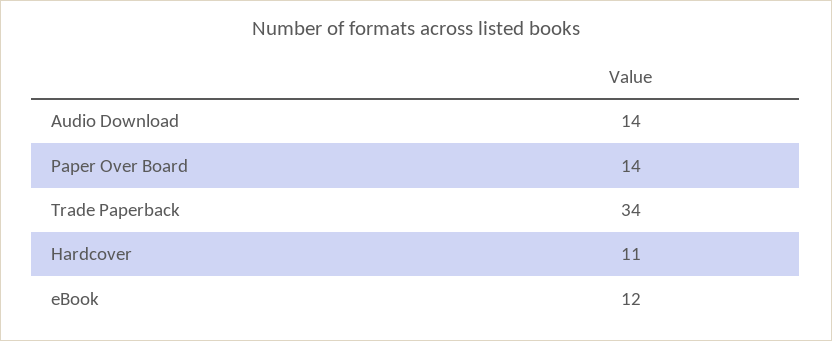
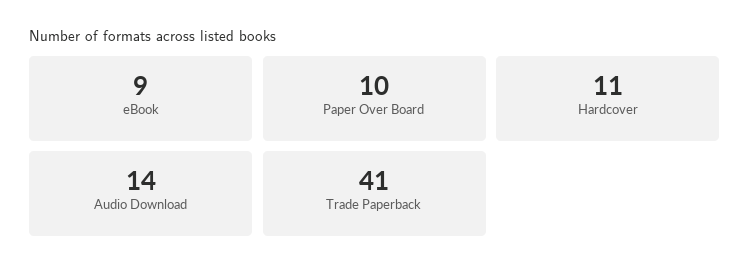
Paper Over Board: 14 -> 10
Trade Paperback: 34 -> 41
eBook: 12 -> 9

